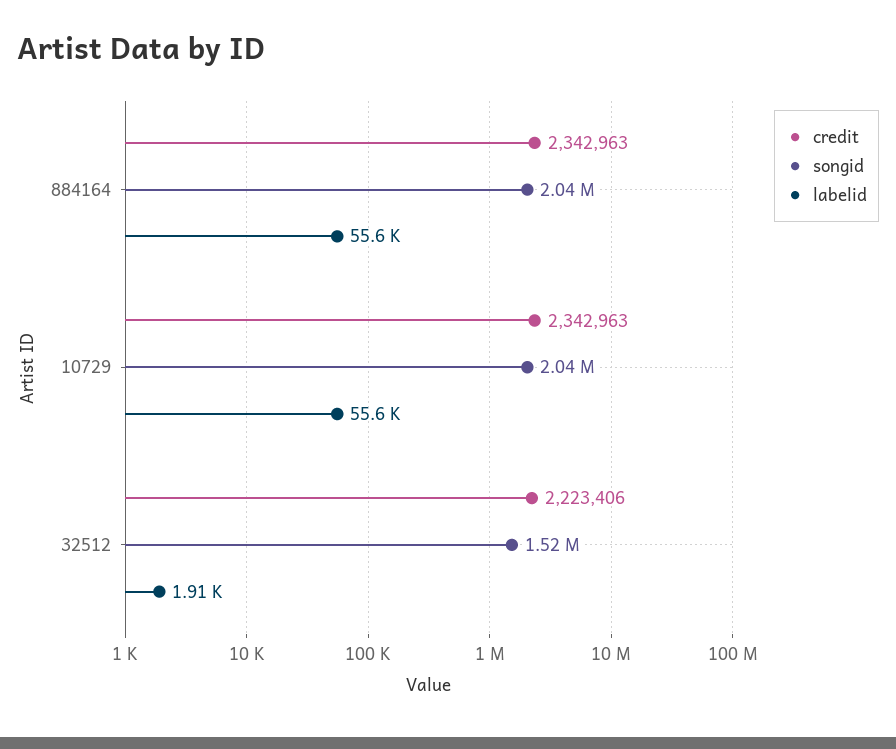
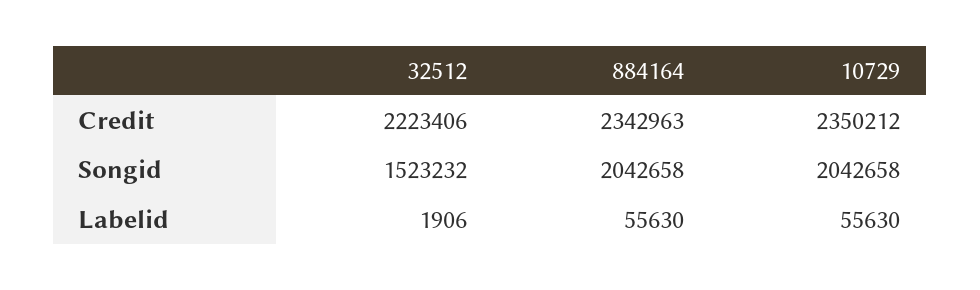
credit, 10729: 2342963 -> 2350212

